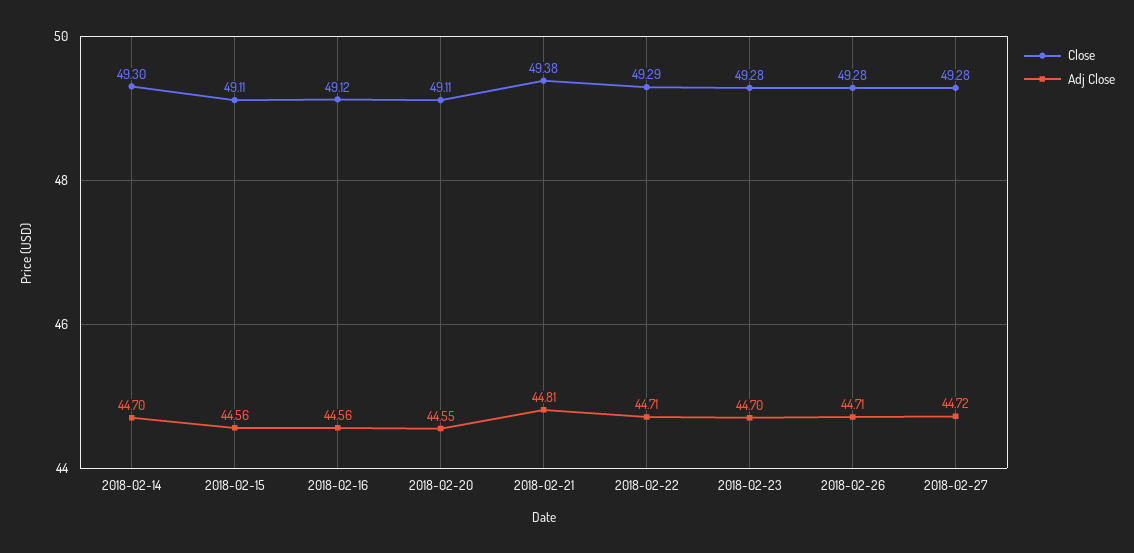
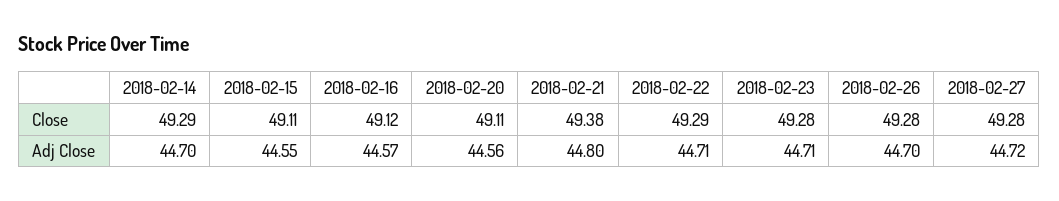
Close, 2018-02-14: 49.3 -> 49.29
Adj Close, 2018-02-15: 44.56 -> 44.55
Adj Close, 2018-02-16: 44.56 -> 44.57
Adj Close, 2018-02-20: 44.55 -> 44.56
Adj Close, 2018-02-21: 44.81 -> 44.8
Adj Close, 2018-02-23: 44.7 -> 44.71
Adj Close, 2018-02-26: 44.71 -> 44.7

